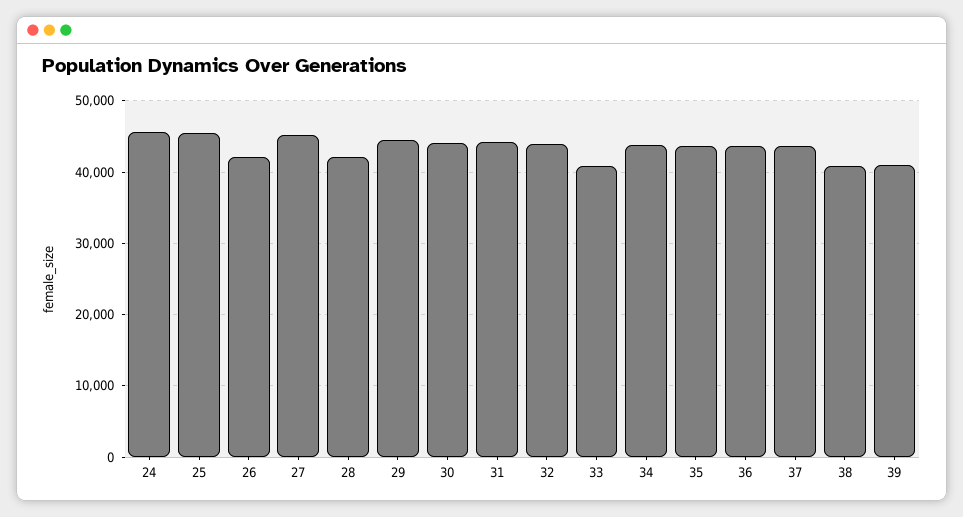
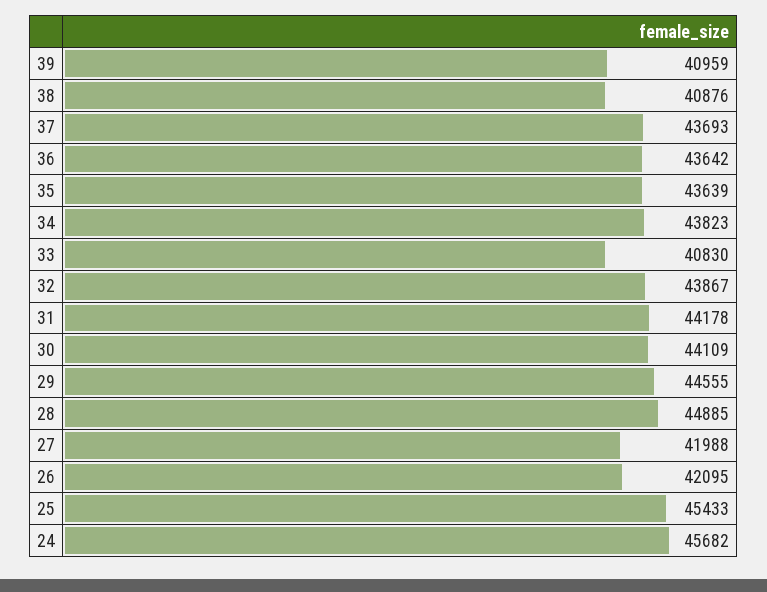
27: 45000 -> 41988
28: 42000 -> 44885

